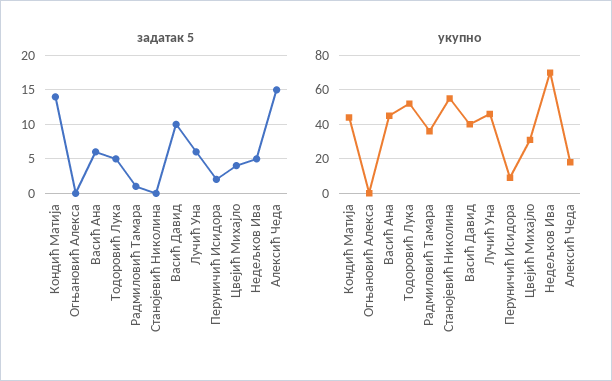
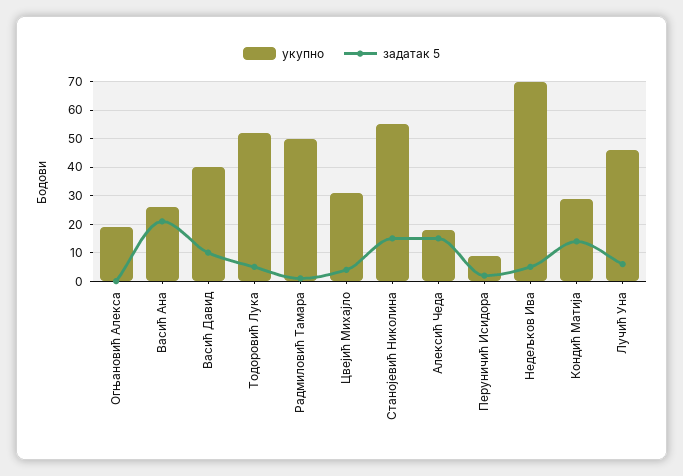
задатак 5, Васић Ана: 6 -> 20
задатак 5, Станојевић Николина: 0 -> 15
укупно, Кондић Матија: 45 -> 30
укупно, Огњановић Алекса: 0 -> 20
укупно, Васић Ана: 45 -> 25
укупно, Радмиловић Тамара: 35 -> 50

